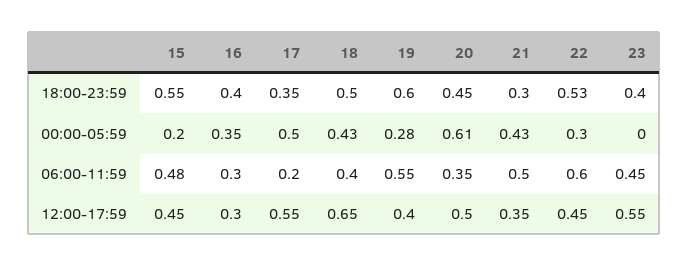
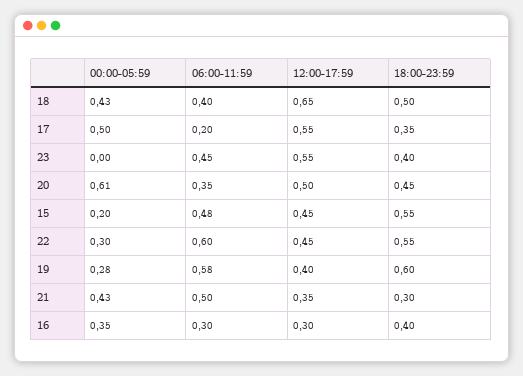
22, 18:00-23:59: 0.53 -> 0.55
19, 06:00-11:59: 0.55 -> 0.58

